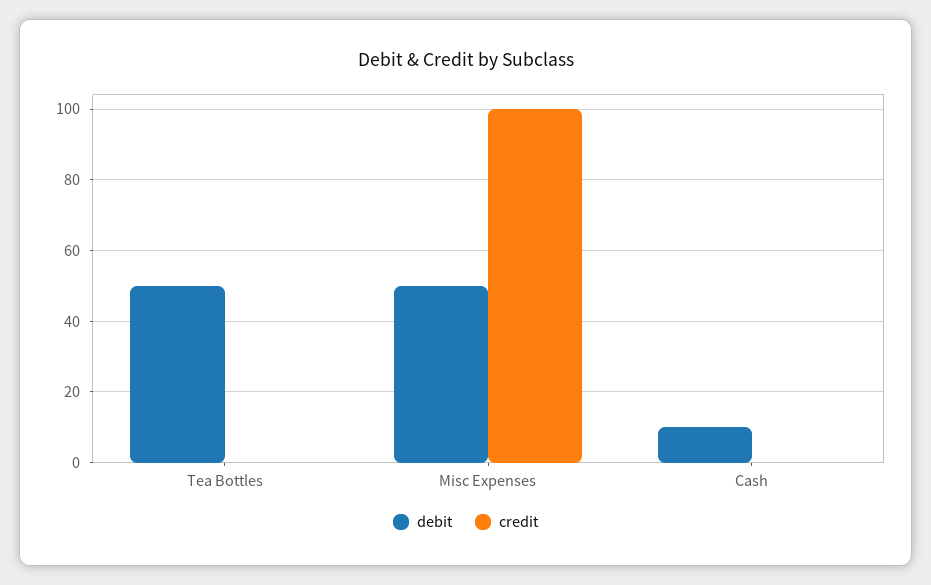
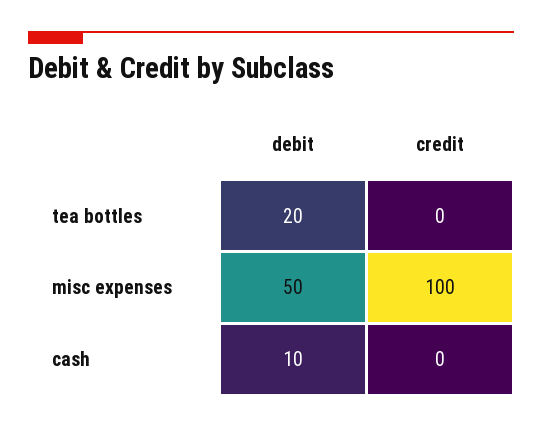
debit, Tea Bottles: 50 -> 20

